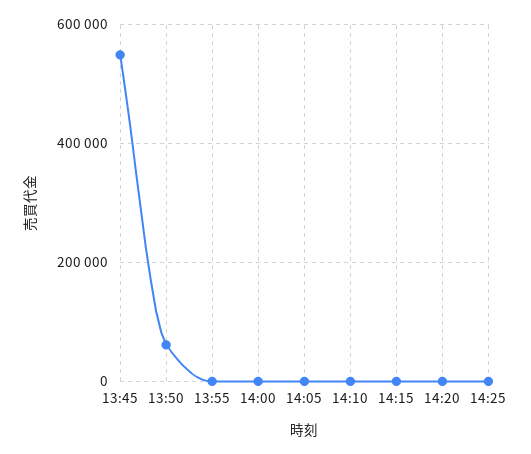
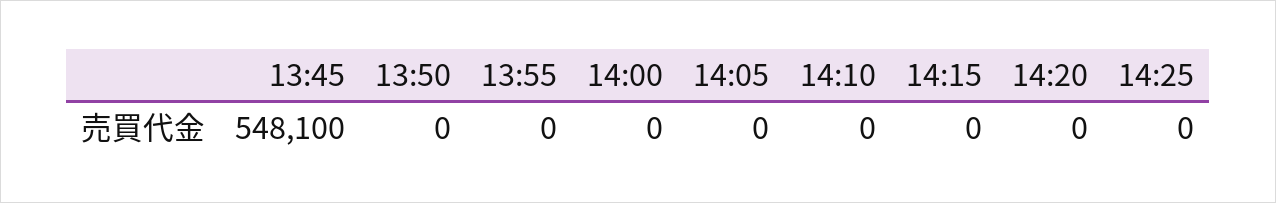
13:50: 60000 -> 0

